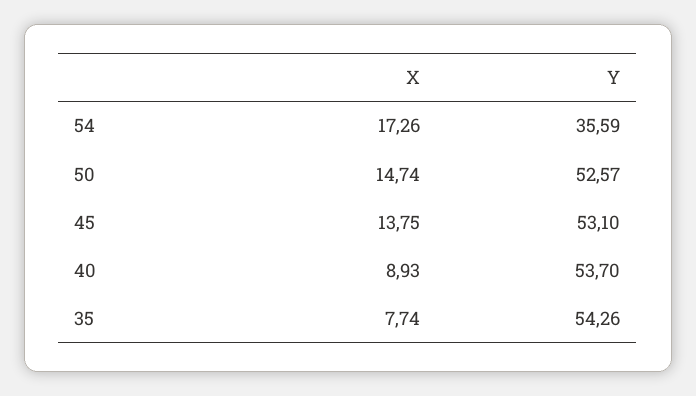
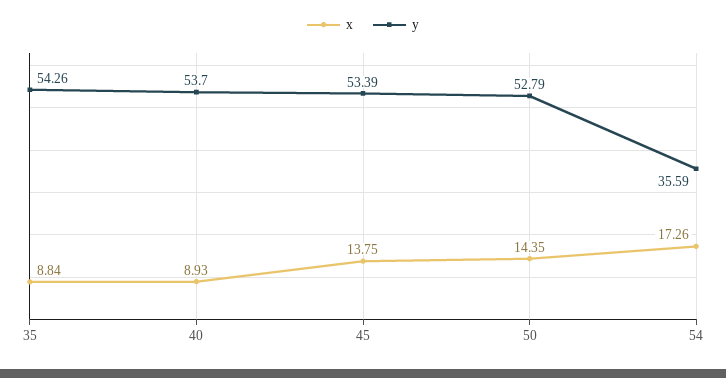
X, 50: 14.74 -> 14.35
Y, 50: 52.57 -> 52.79
Y, 45: 53.1 -> 53.39
X, 35: 7.74 -> 8.84

